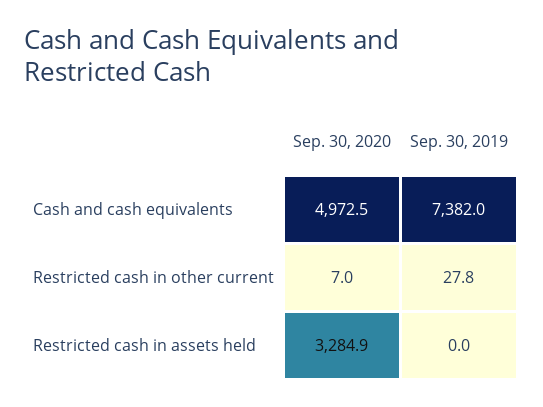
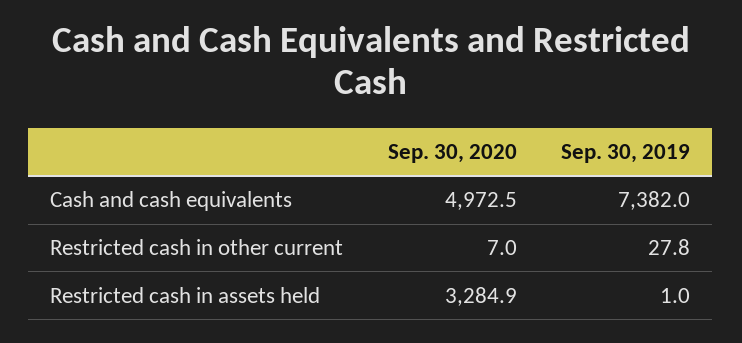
Sep. 30, 2019, Restricted cash in assets held: 0 -> 1

